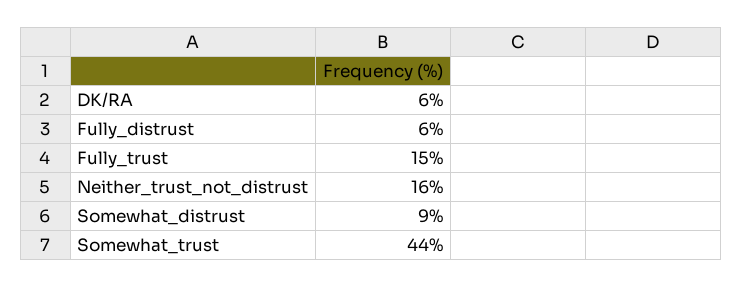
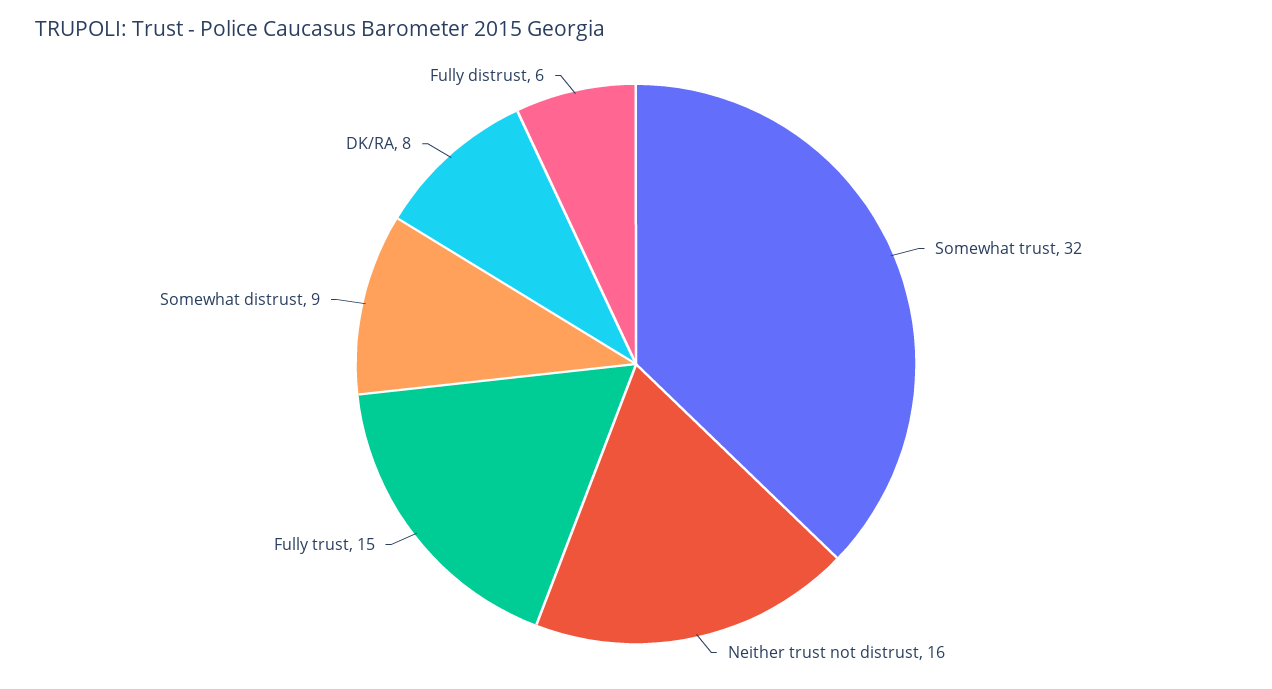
DK/RA: 6 -> 8
Somewhat_trust: 44 -> 32

